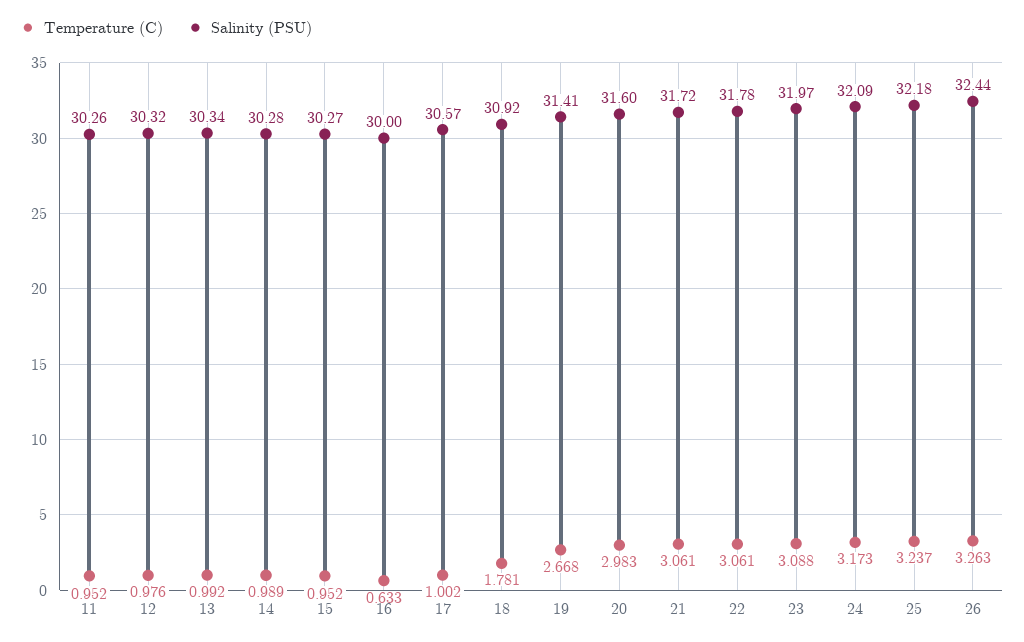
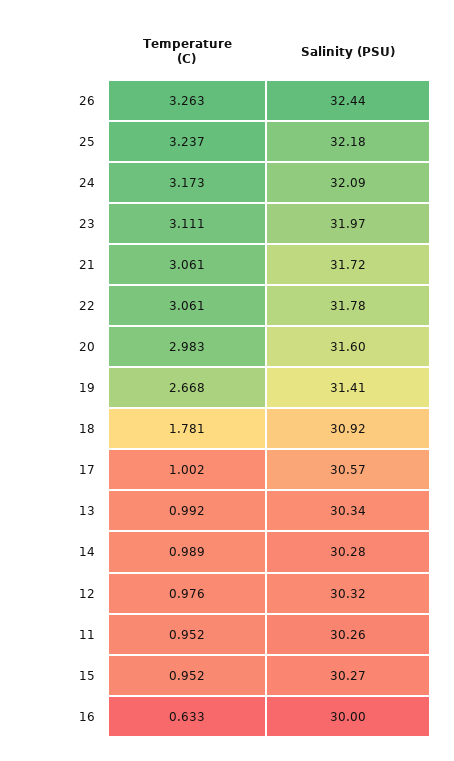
Temperature (C), 23: 3.088 -> 3.111

